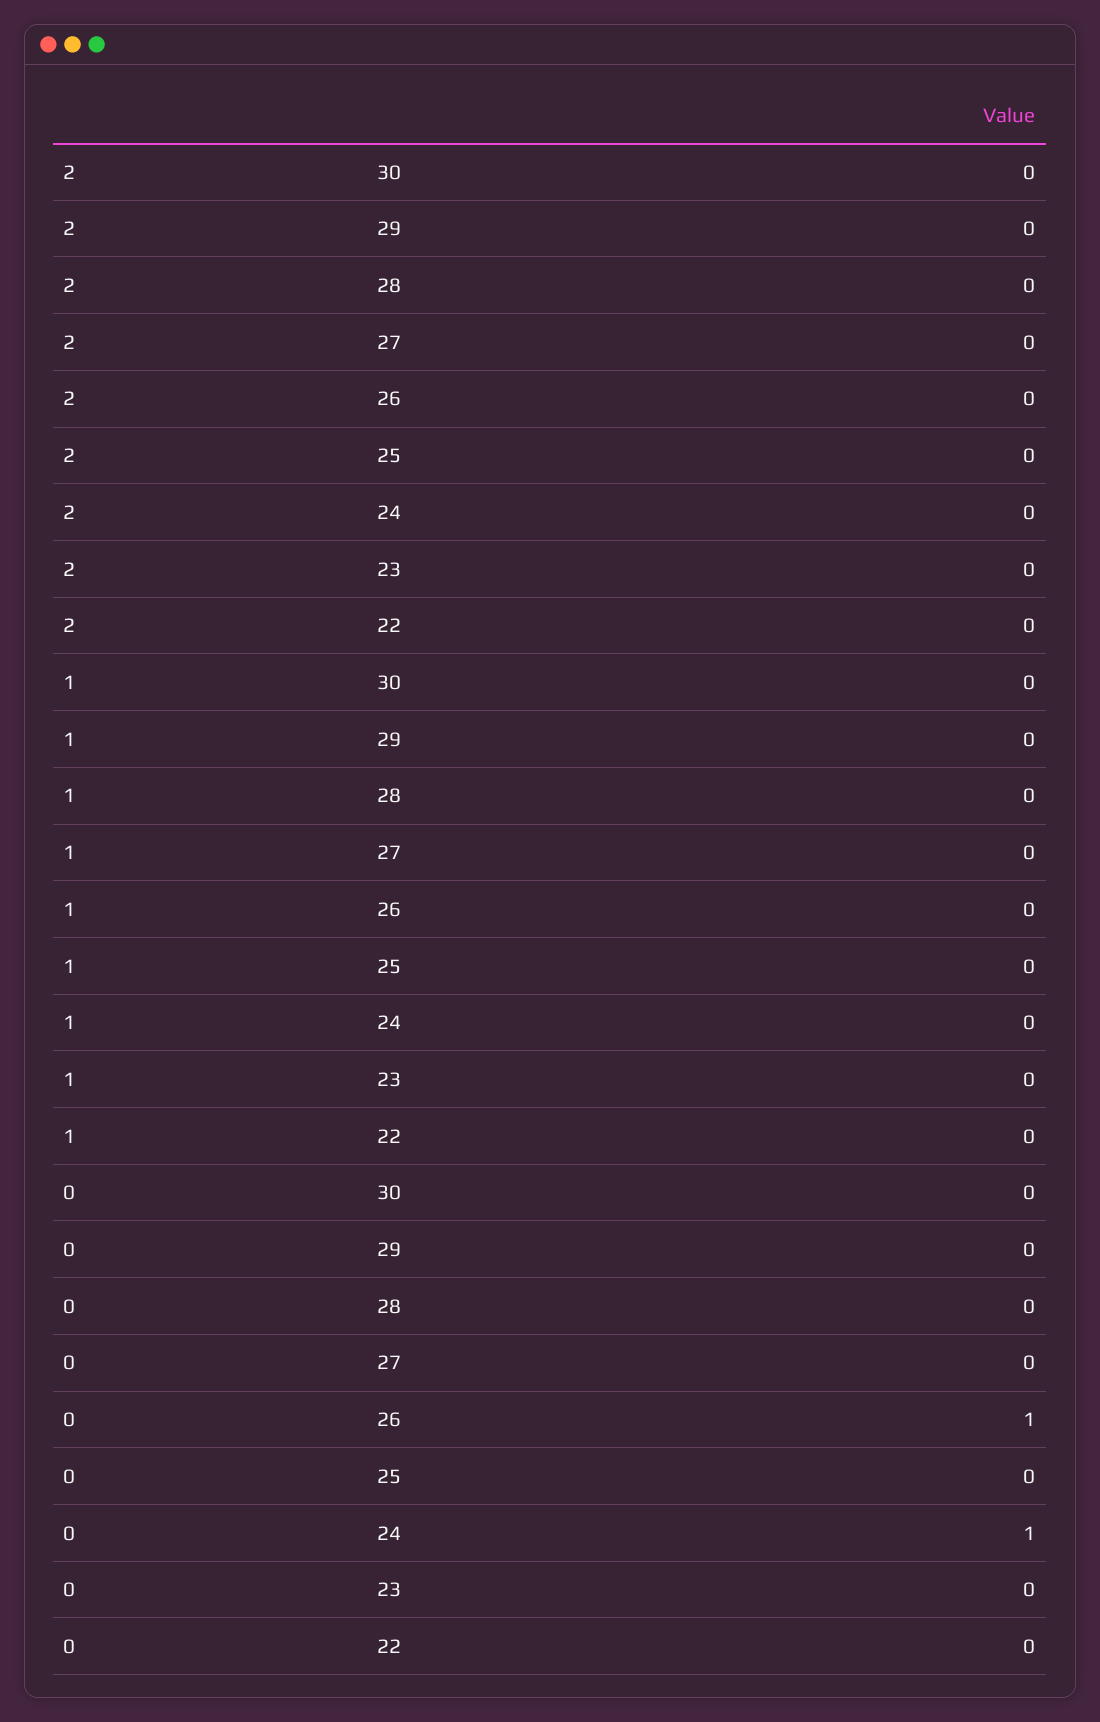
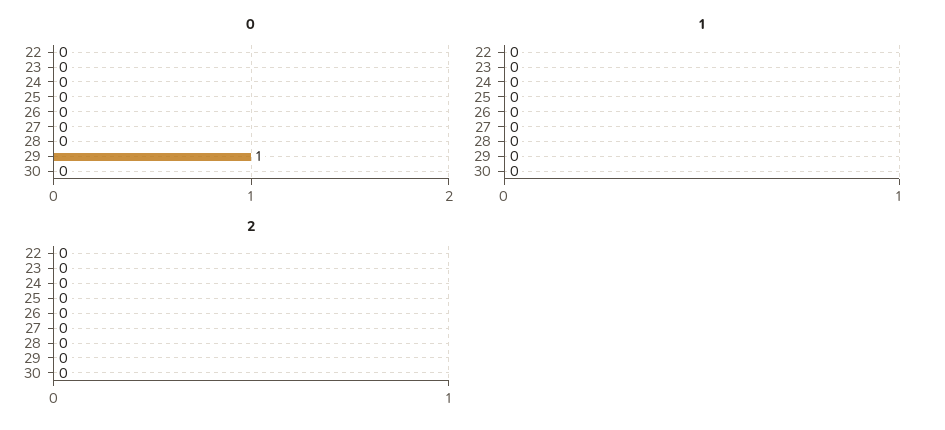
0, 29: 0 -> 1
0, 26: 1 -> 0
0, 24: 1 -> 0

